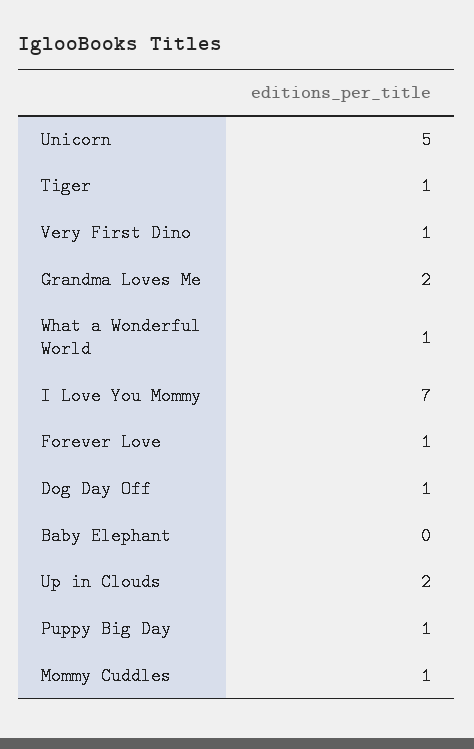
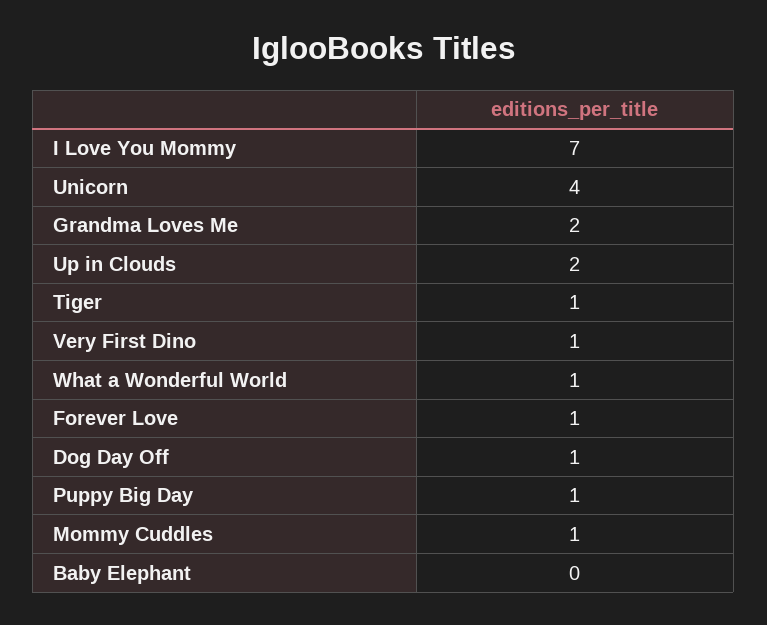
Unicorn: 5 -> 4

